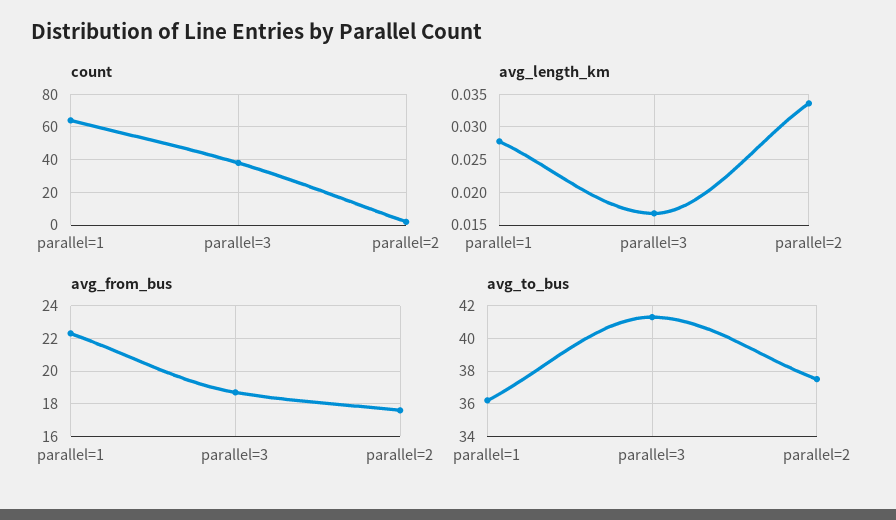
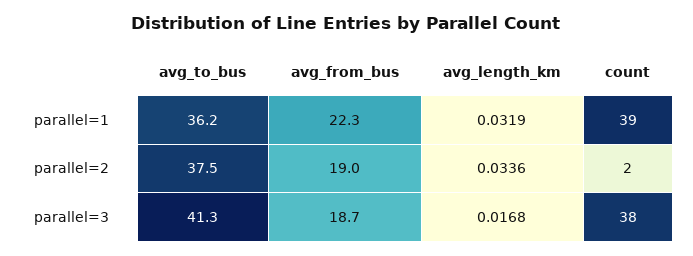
count, parallel=1: 65 -> 39
avg_length_km, parallel=1: 0.028 -> 0.0319
avg_from_bus, parallel=2: 17.5 -> 19

